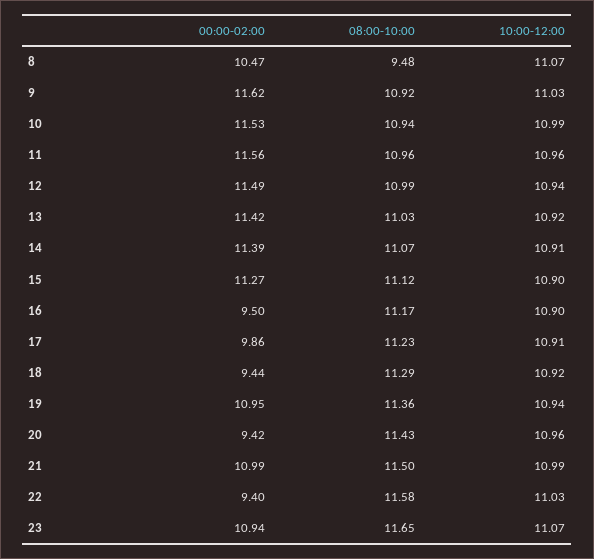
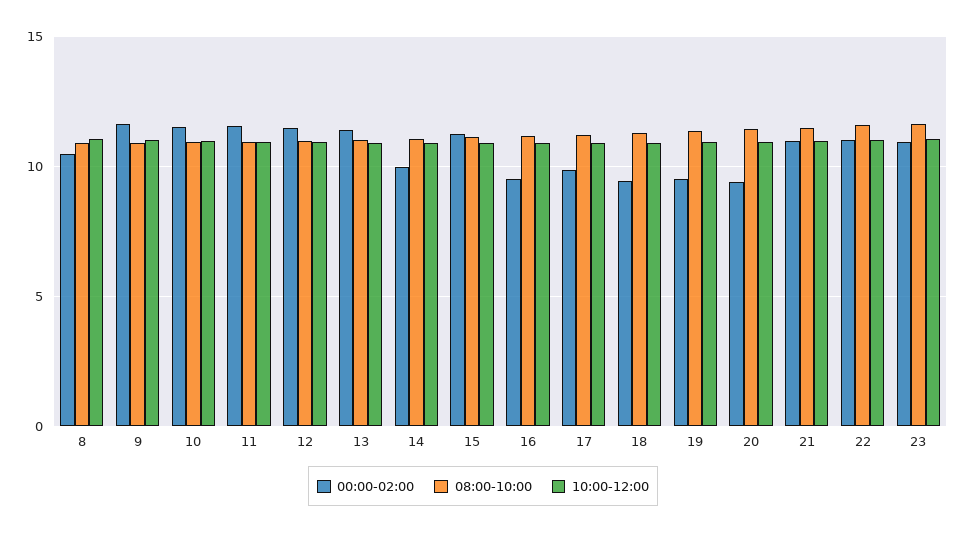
08:00-10:00, 8: 9.48 -> 11
00:00-02:00, 14: 11.39 -> 10
00:00-02:00, 19: 10.95 -> 9.5
00:00-02:00, 22: 9.4 -> 11

